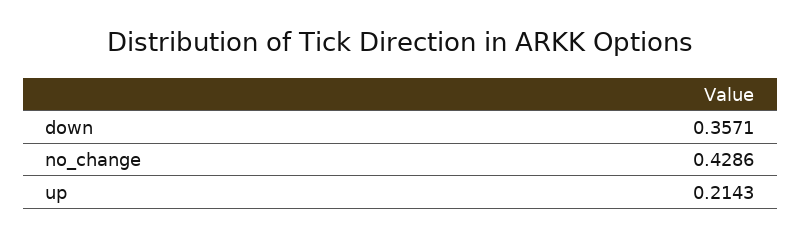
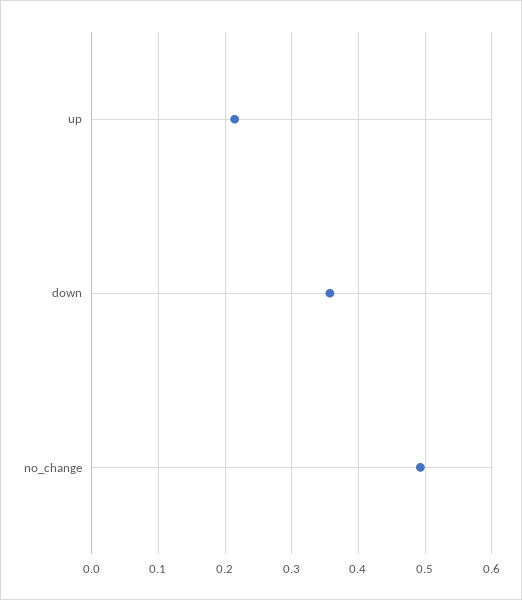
no_change: 0.4286 -> 0.49

